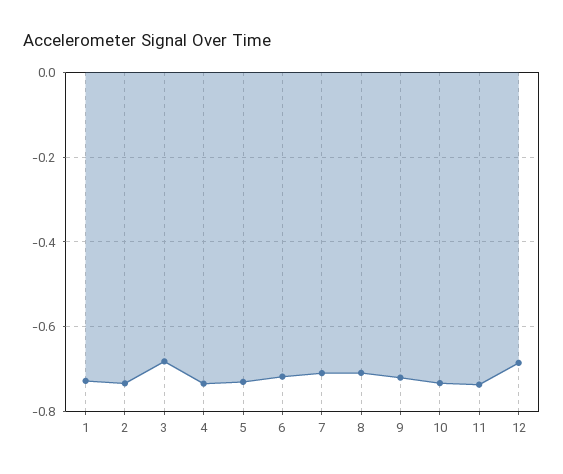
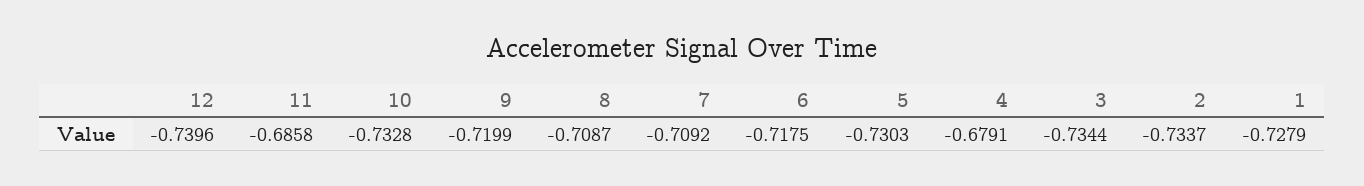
3: -0.68 -> -0.7344
4: -0.74 -> -0.6791
11: -0.74 -> -0.6858
12: -0.68 -> -0.7396

